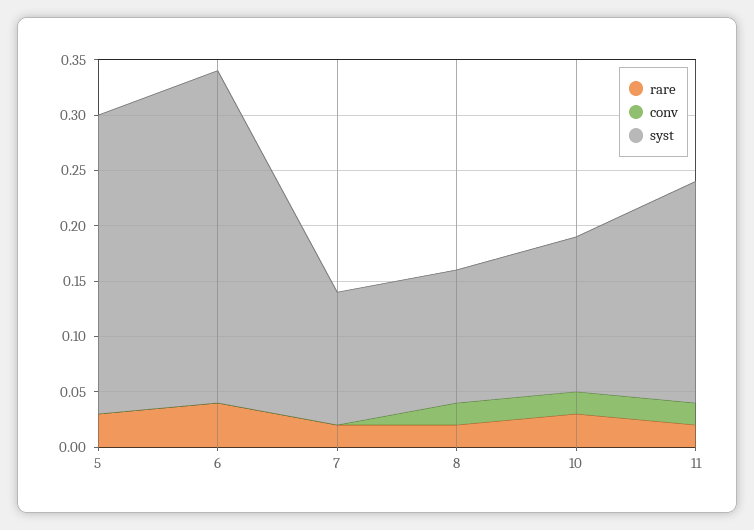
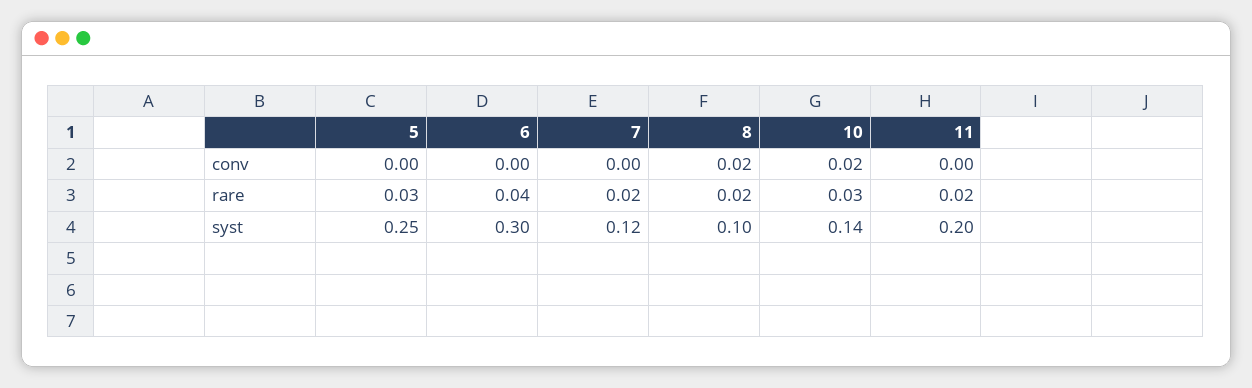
syst, 5: 0.27 -> 0.25
syst, 8: 0.12 -> 0.1
conv, 11: 0.02 -> 0

